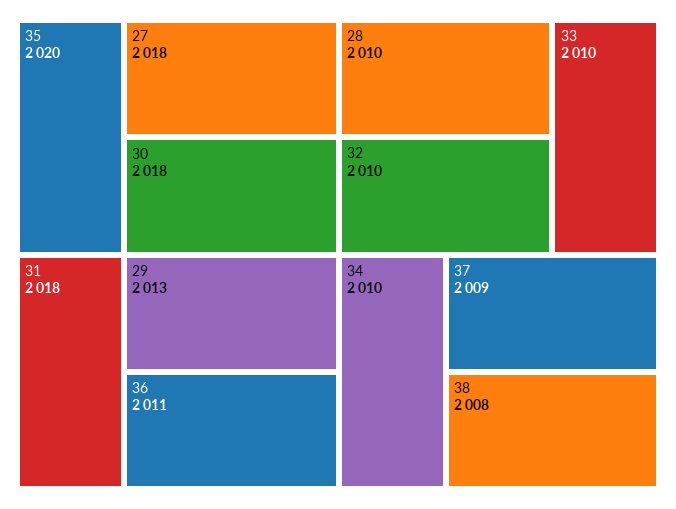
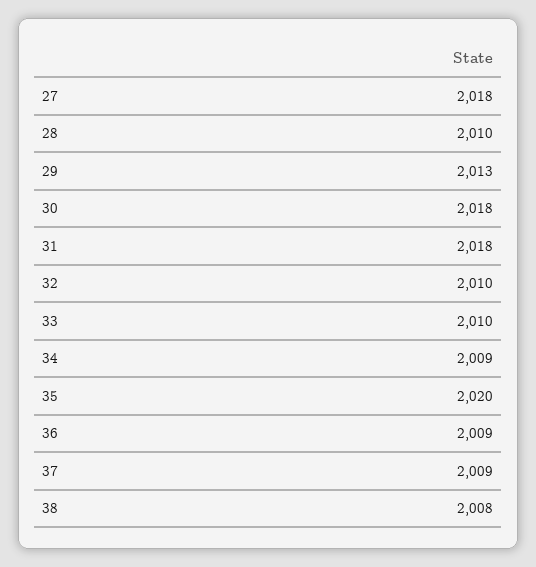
36: 2011 -> 2009
34: 2010 -> 2009

